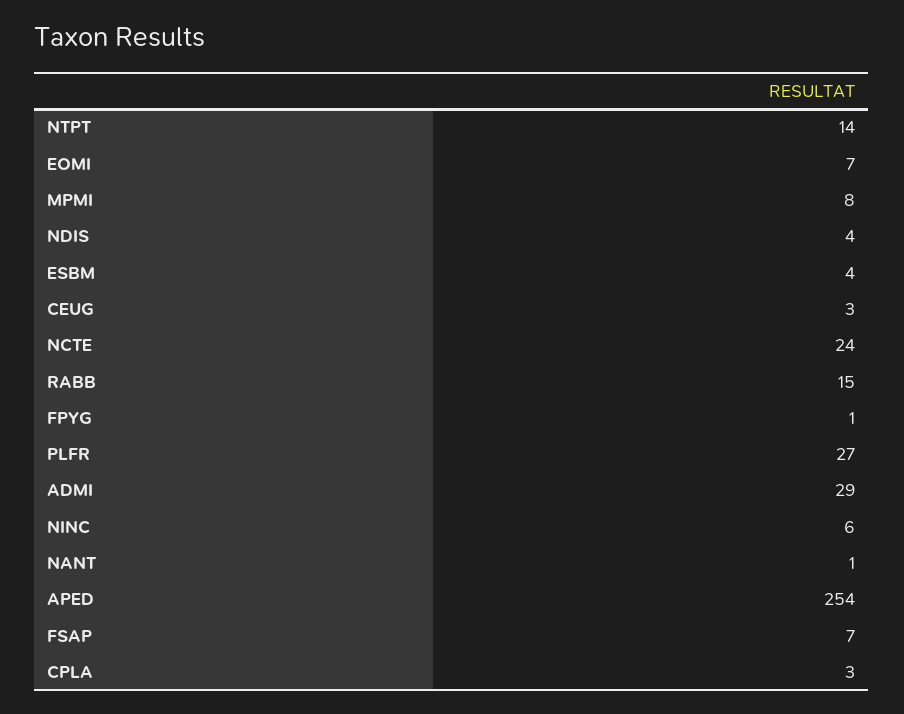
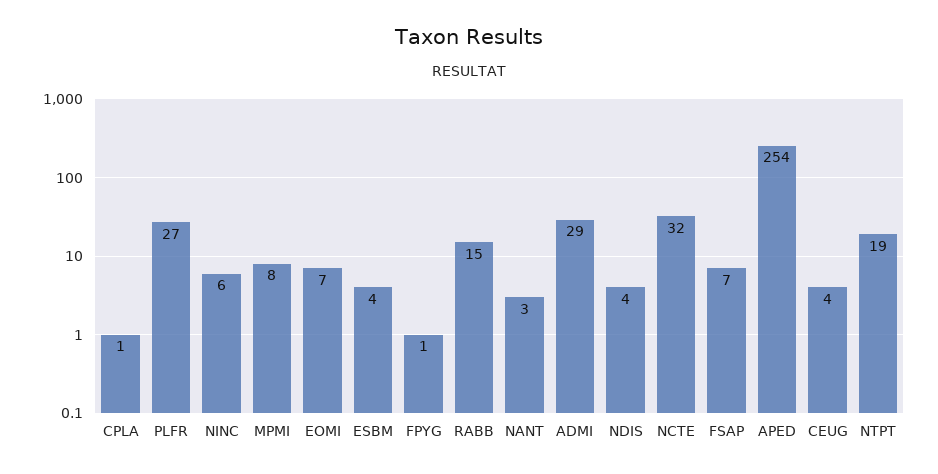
NTPT: 14 -> 19
CEUG: 3 -> 4
NCTE: 24 -> 32
NANT: 1 -> 3
CPLA: 3 -> 1

